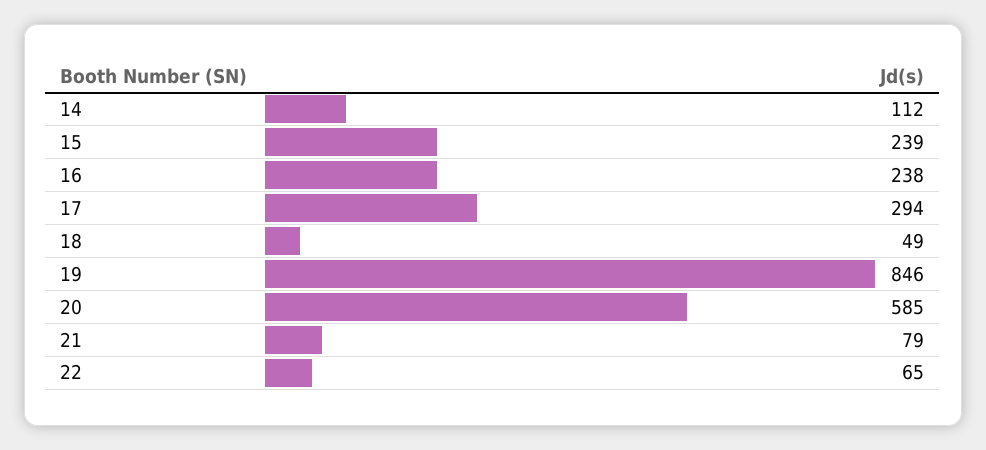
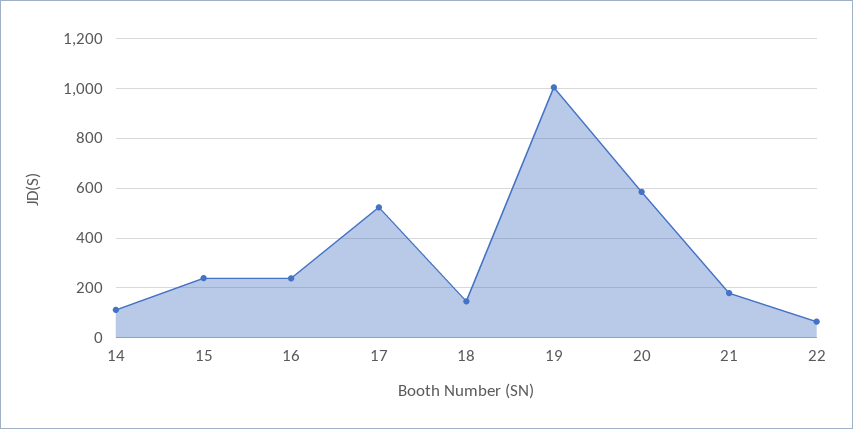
17: 294 -> 525
18: 49 -> 150
19: 846 -> 1000
21: 79 -> 175

